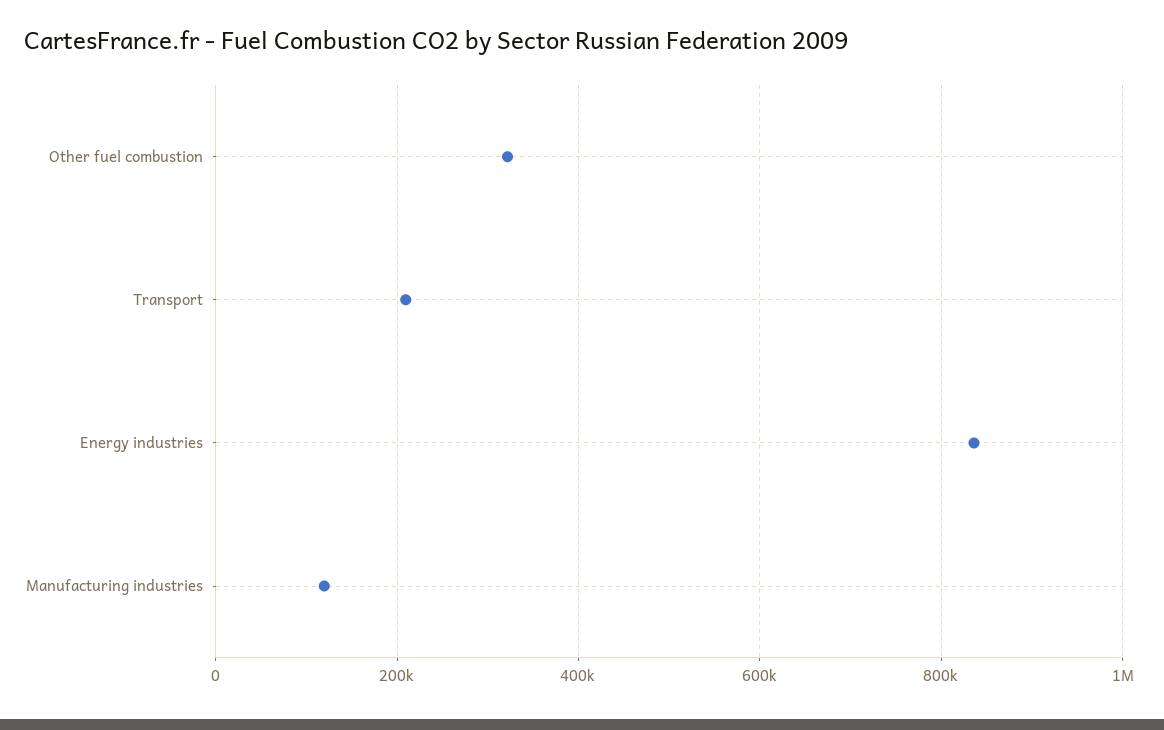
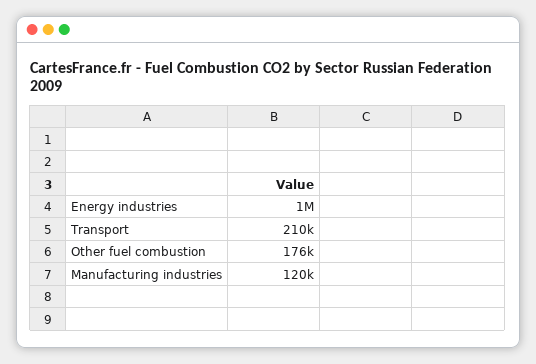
Other fuel combustion: 320000 -> 176000
Energy industries: 840000 -> 1000000

